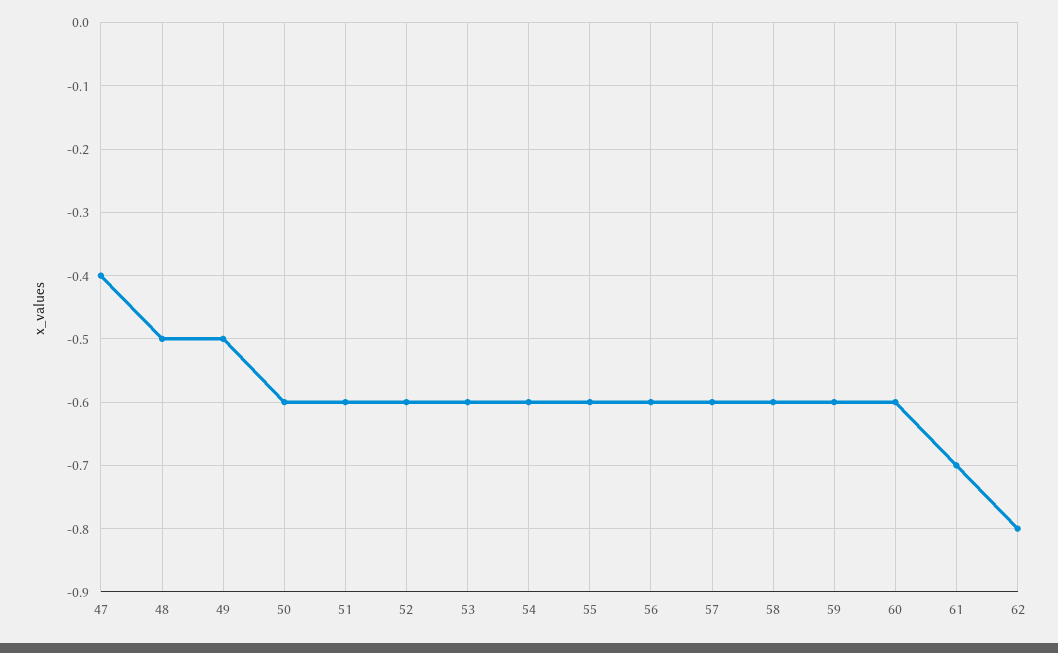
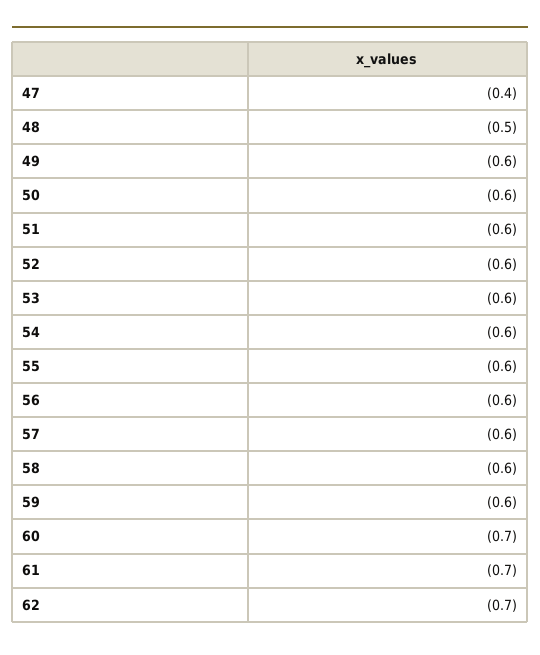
49: -0.5 -> -0.6
60: -0.6 -> -0.7
62: -0.8 -> -0.7

